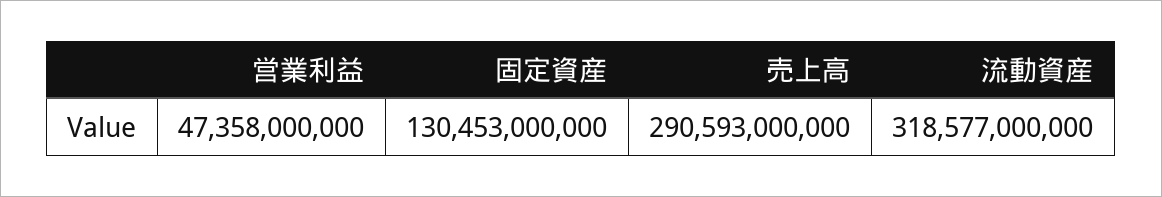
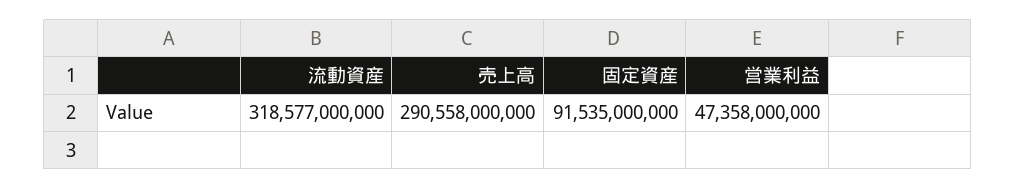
固定資産: 130453000000 -> 91535000000
売上高: 290593000000 -> 290558000000

